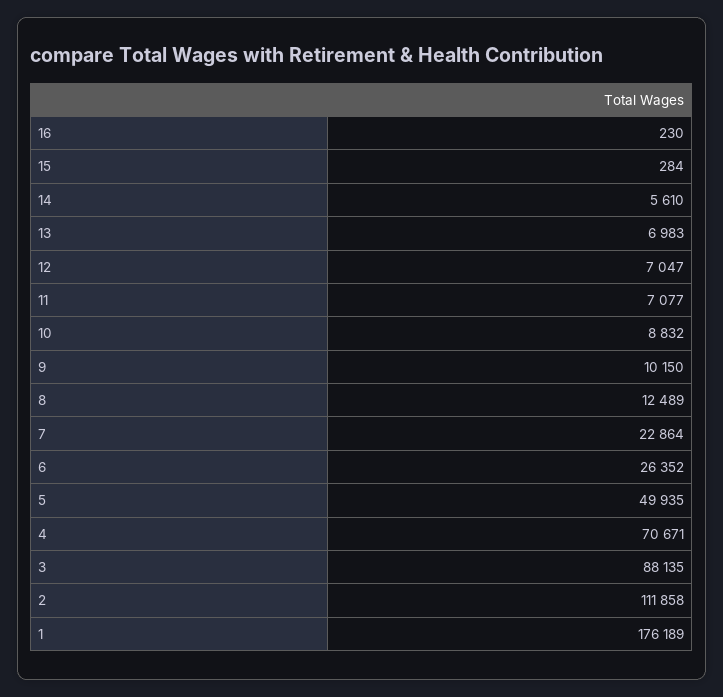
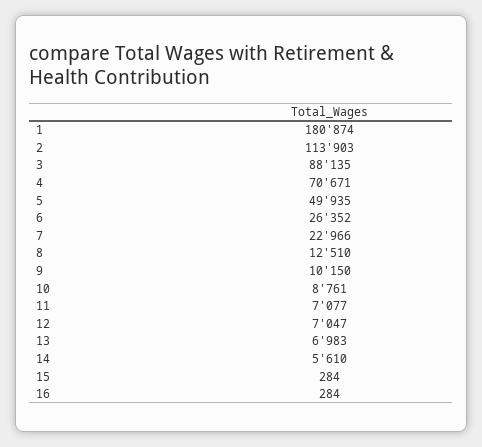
16: 230 -> 284
10: 8832 -> 8761
8: 12489 -> 12510
7: 22864 -> 22966
2: 111858 -> 113903
1: 176189 -> 180874

